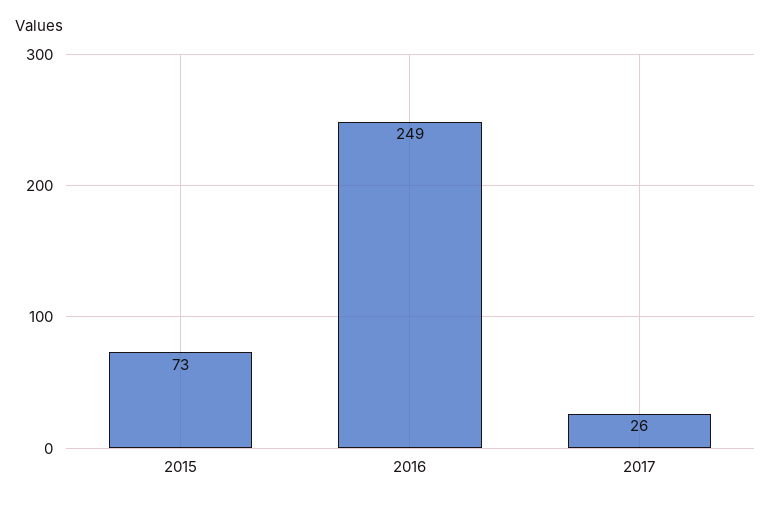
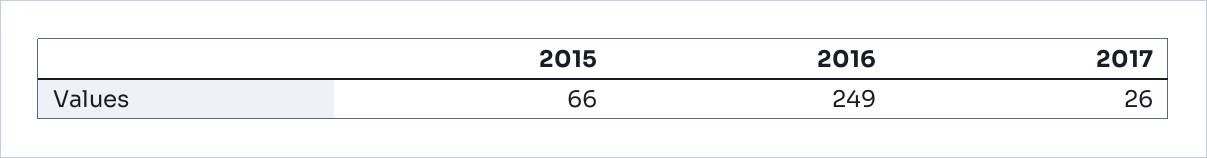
2015: 73 -> 66

